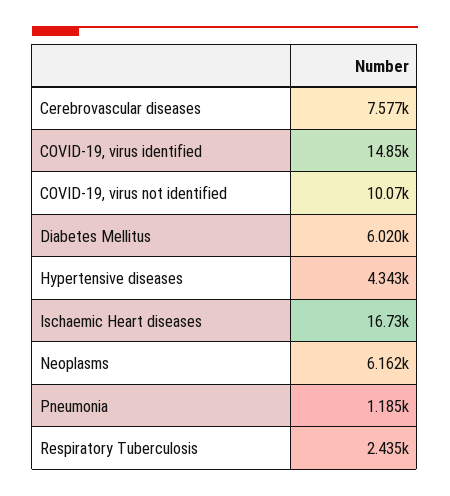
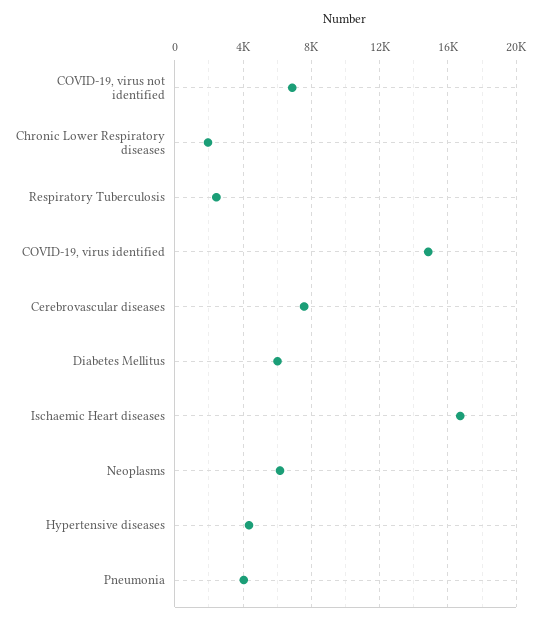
COVID-19, virus not identified: 10070 -> 7000
Pneumonia: 1185 -> 4000
Chronic Lower Respiratory diseases: none -> 2000

